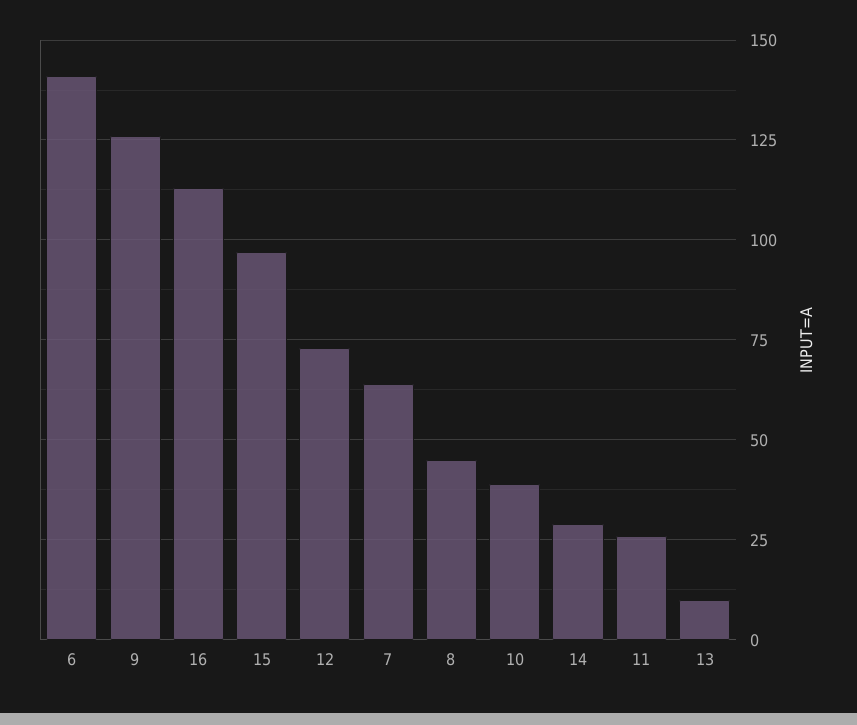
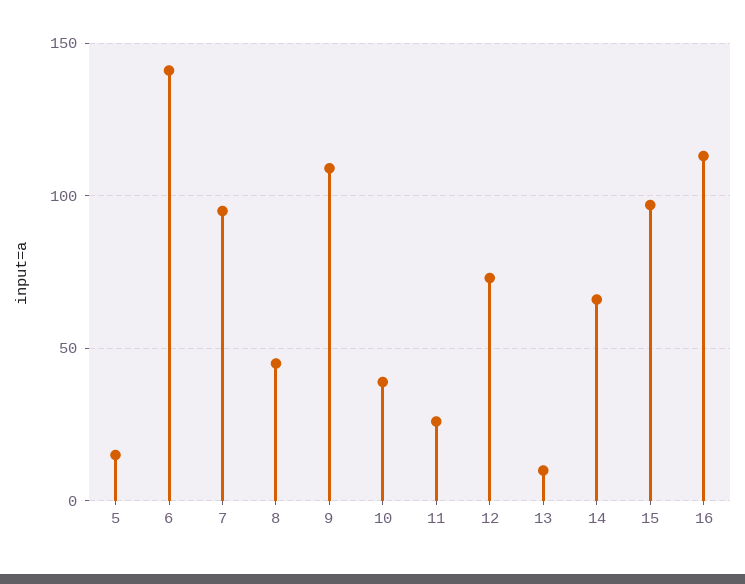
9: 125 -> 110
7: 65 -> 95
14: 30 -> 65
5: none -> 15

